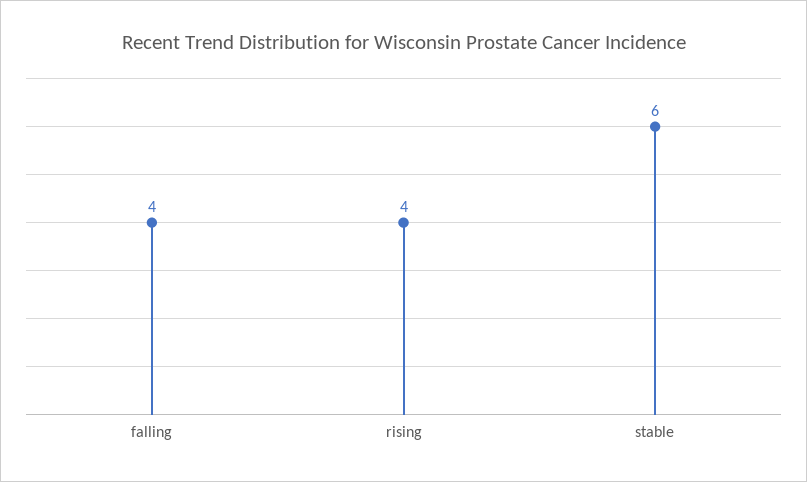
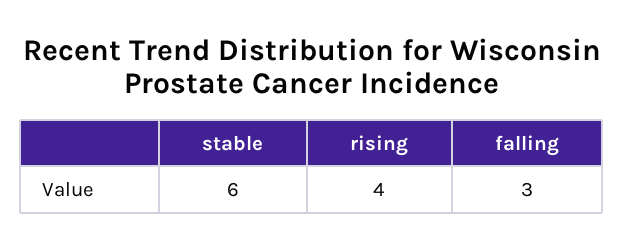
falling: 4 -> 3

